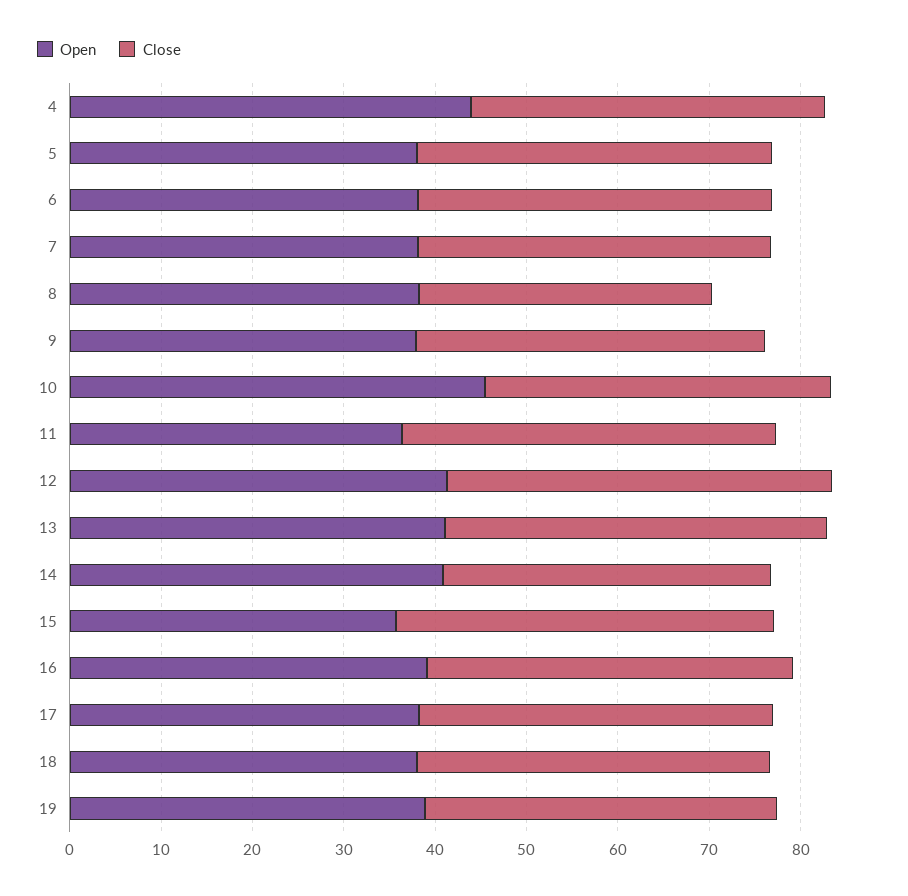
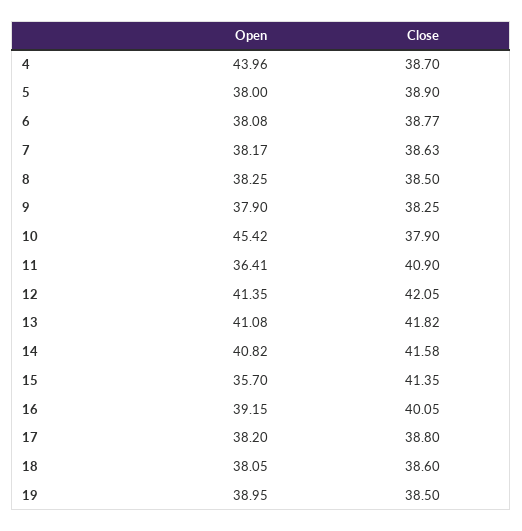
Close, 8: 32 -> 38.5
Close, 14: 36 -> 41.58

